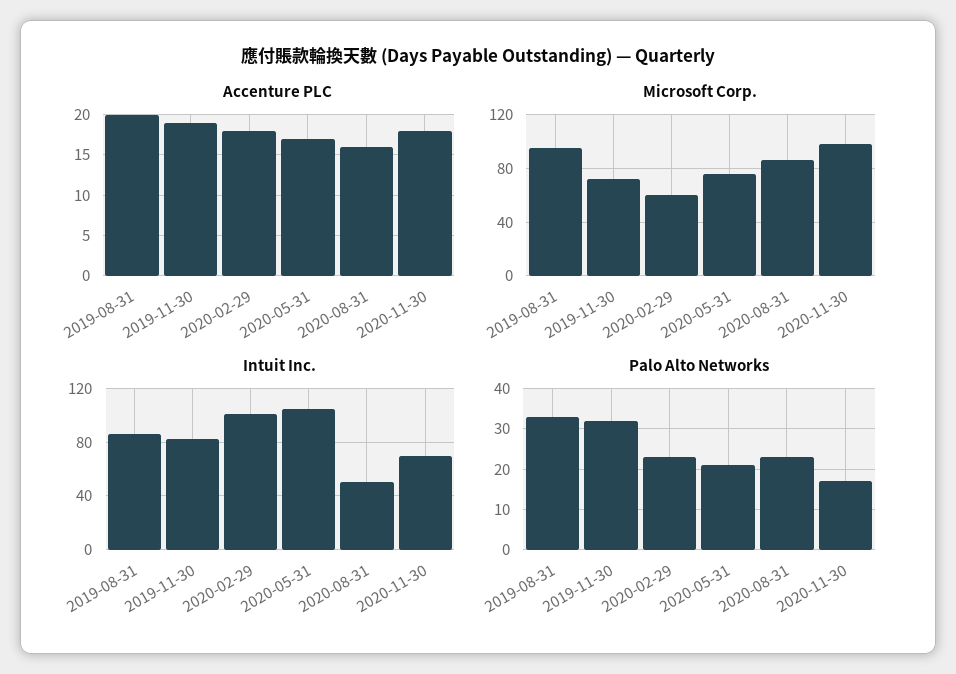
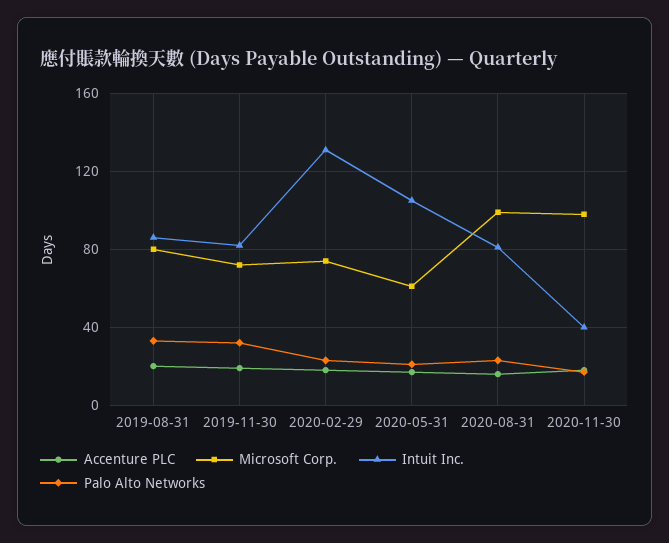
Microsoft Corp., 2019-08-31: 95 -> 80
Microsoft Corp., 2020-02-29: 60 -> 75
Microsoft Corp., 2020-05-31: 75 -> 60
Microsoft Corp., 2020-08-31: 85 -> 100
Intuit Inc., 2020-02-29: 100 -> 130
Intuit Inc., 2020-08-31: 50 -> 80
Intuit Inc., 2020-11-30: 70 -> 40

